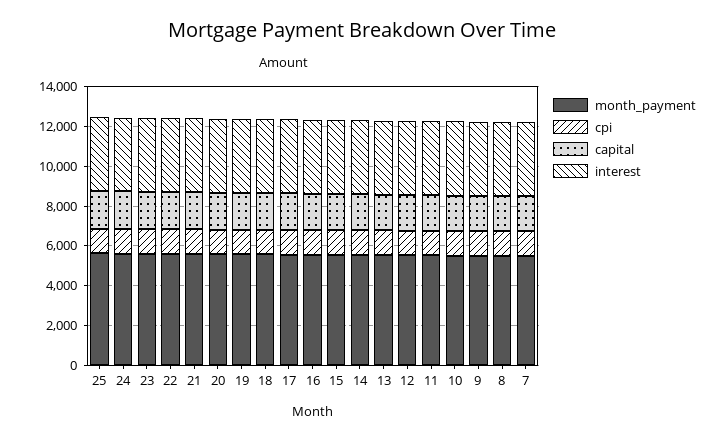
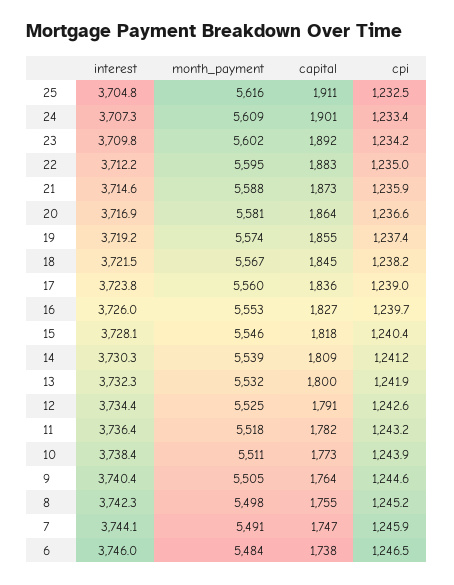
interest, 6: none -> 3746
month_payment, 6: none -> 5484
capital, 6: none -> 1738
cpi, 6: none -> 1246.5

